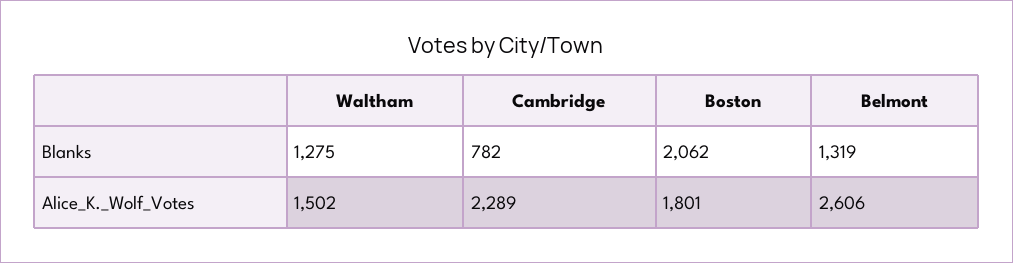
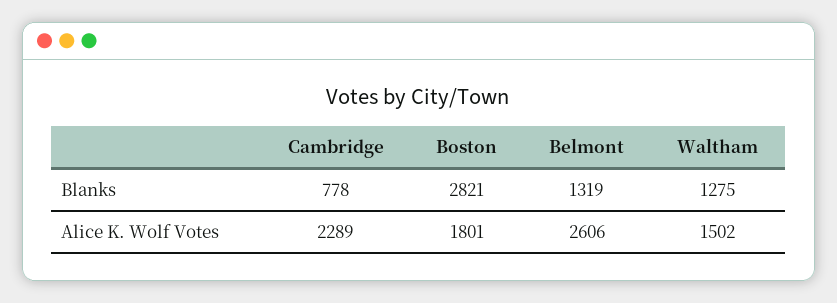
Cambridge, Blanks: 782 -> 778
Boston, Blanks: 2062 -> 2821

